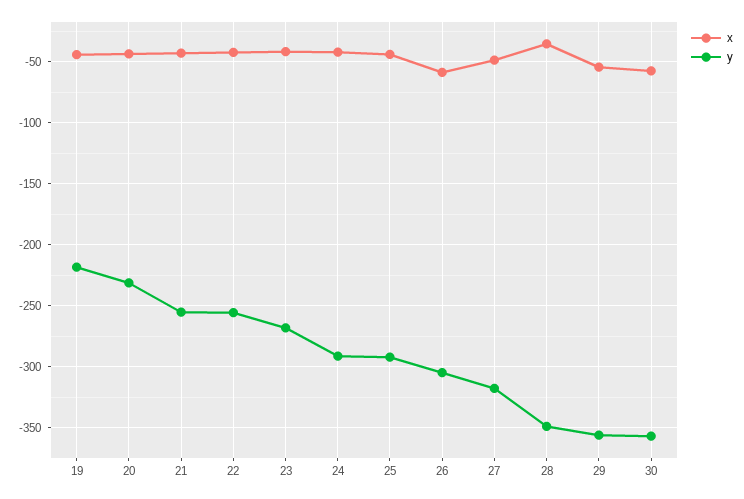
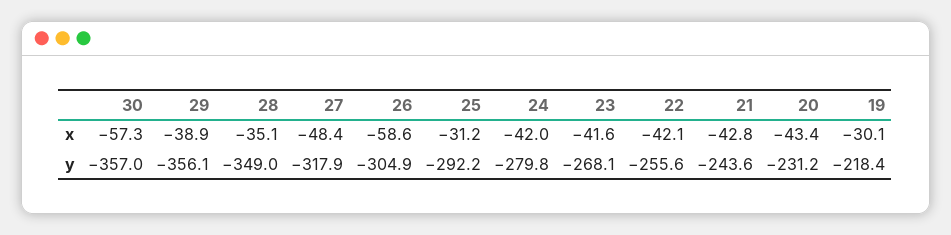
x, 19: -45 -> -30.1
y, 21: -255 -> -243.6
y, 24: -290 -> -279.8
x, 25: -45 -> -31.2
x, 29: -55 -> -38.9

